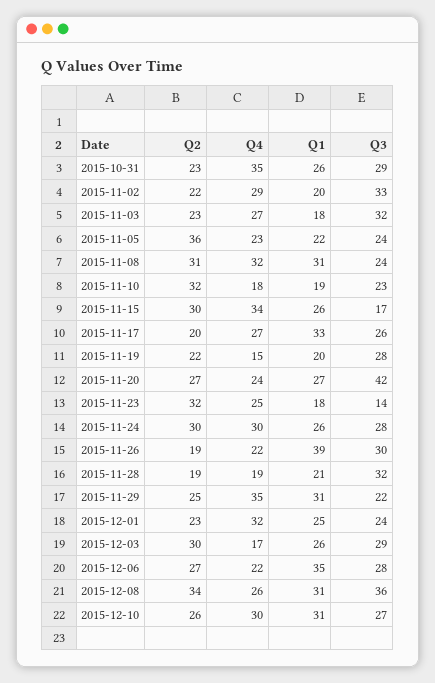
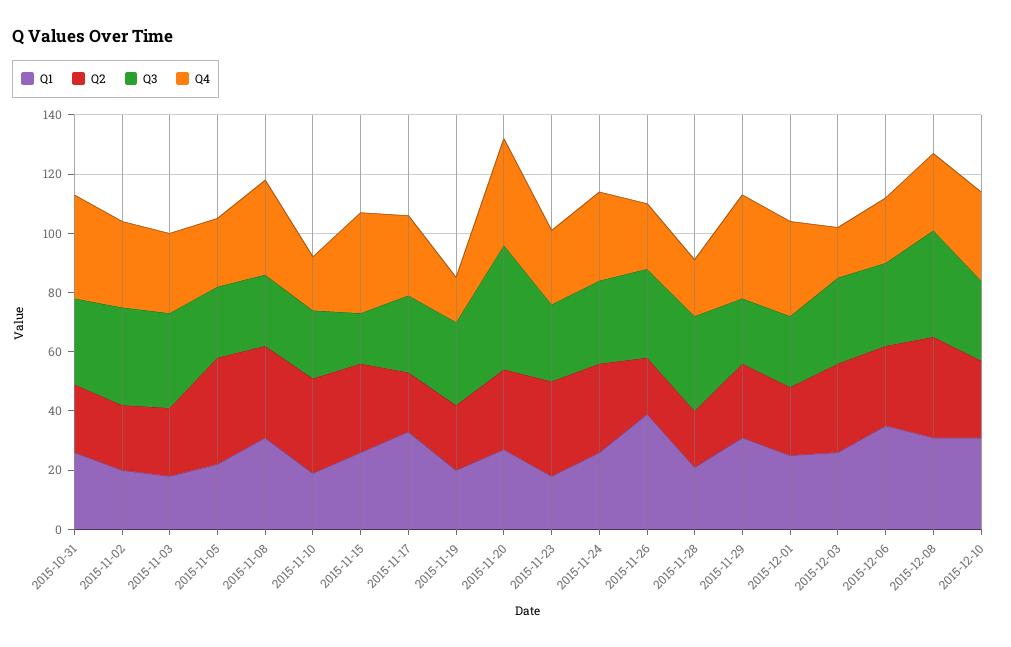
Q4, 2015-11-20: 24 -> 35
Q3, 2015-11-23: 14 -> 25

